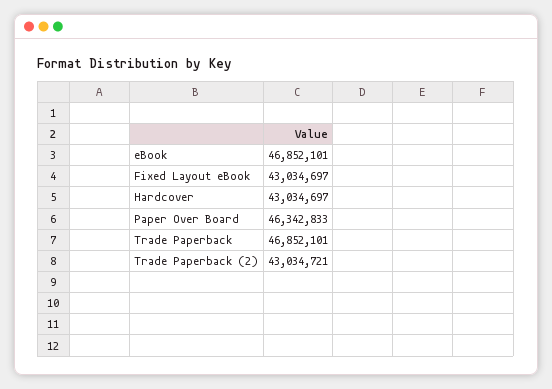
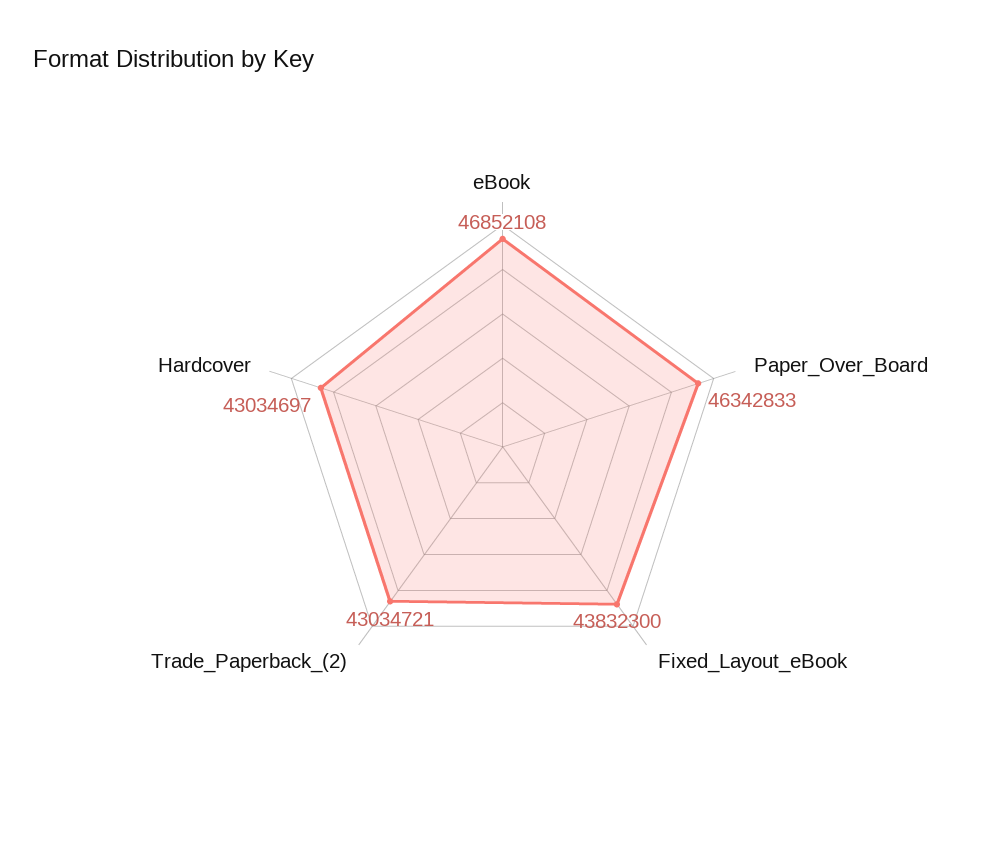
eBook: 46852101 -> 46852108
Fixed Layout eBook: 43034697 -> 43832300
Trade Paperback: 46852101 -> none

